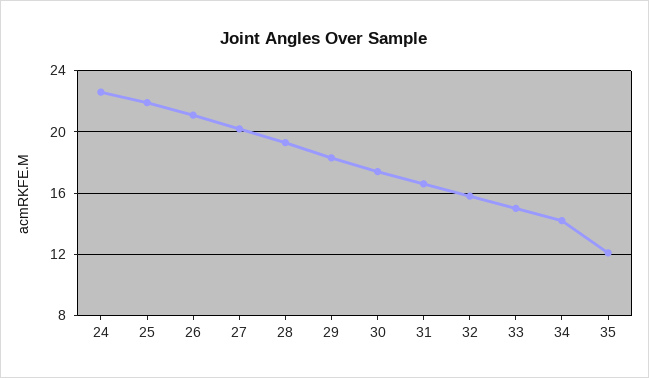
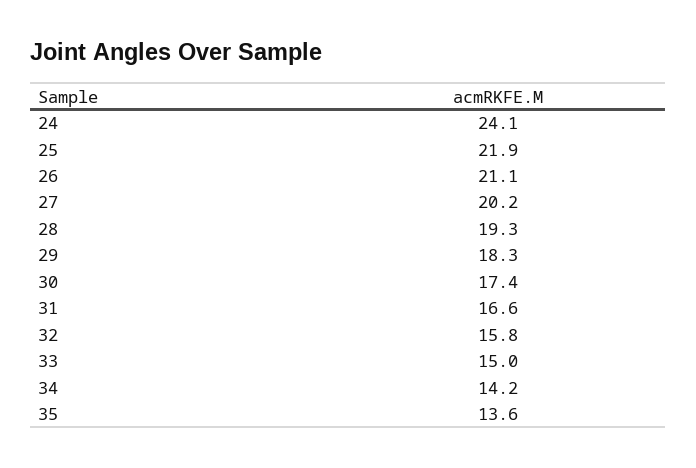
24: 22.5 -> 24.1
35: 12 -> 13.6

